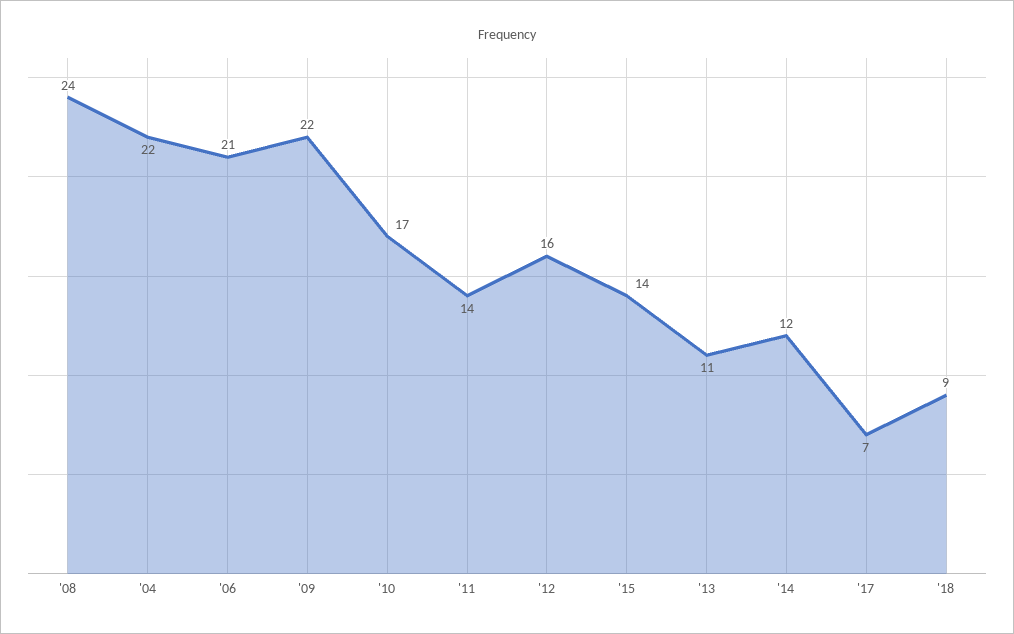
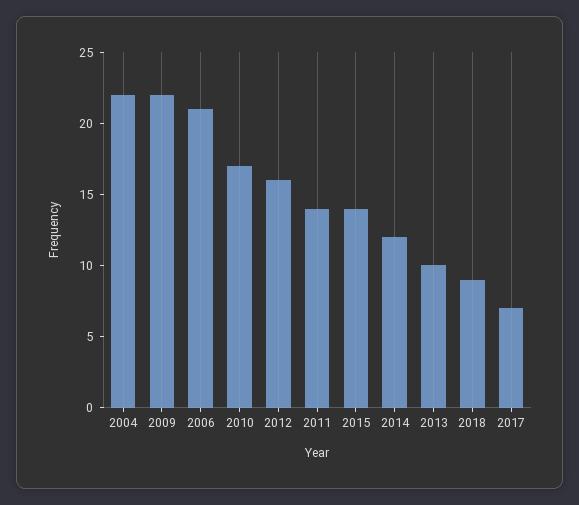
'08: 24 -> none
'13: 11 -> 10

